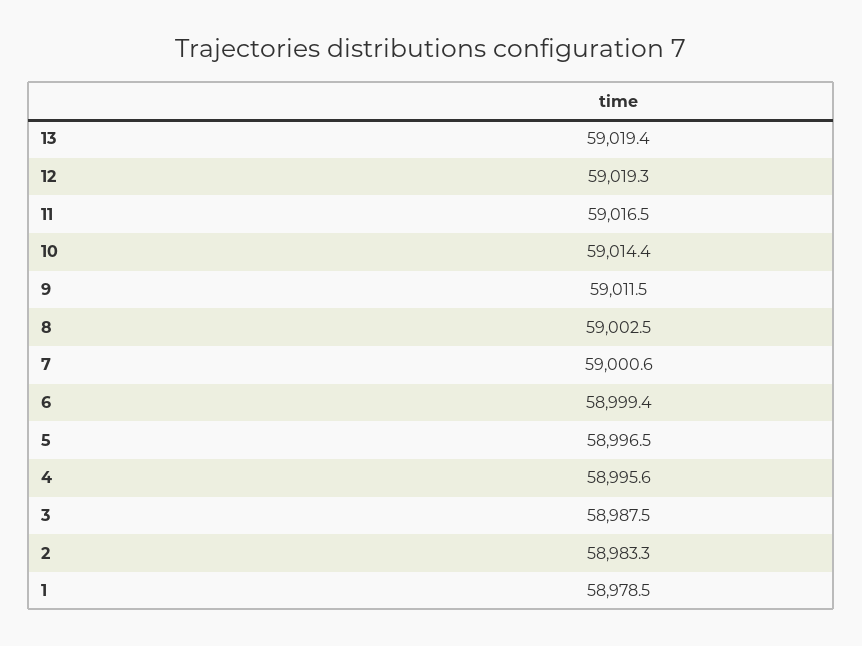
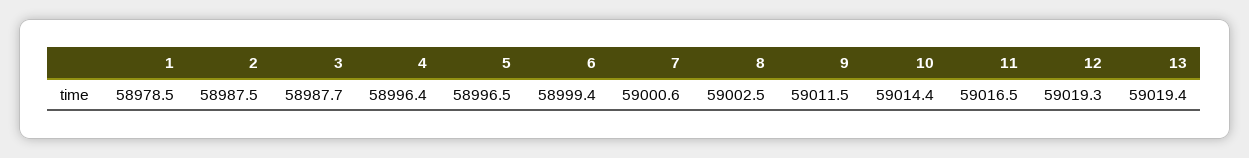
4: 58995.6 -> 58996.4
3: 58987.5 -> 58987.7
2: 58983.3 -> 58987.5

